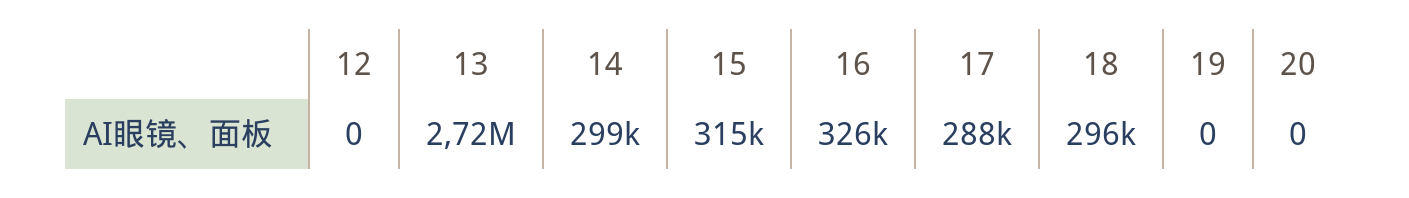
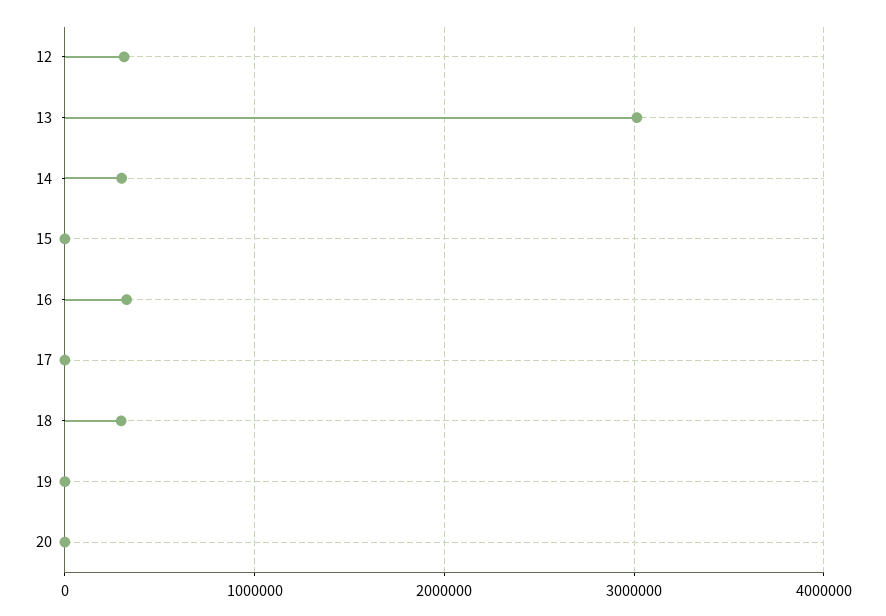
12: 0 -> 300000
13: 2720000 -> 3000000
15: 315000 -> 0
17: 288000 -> 0

